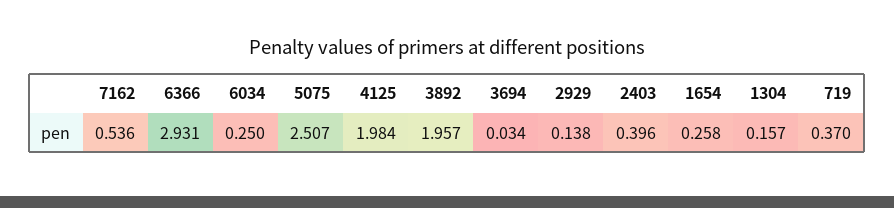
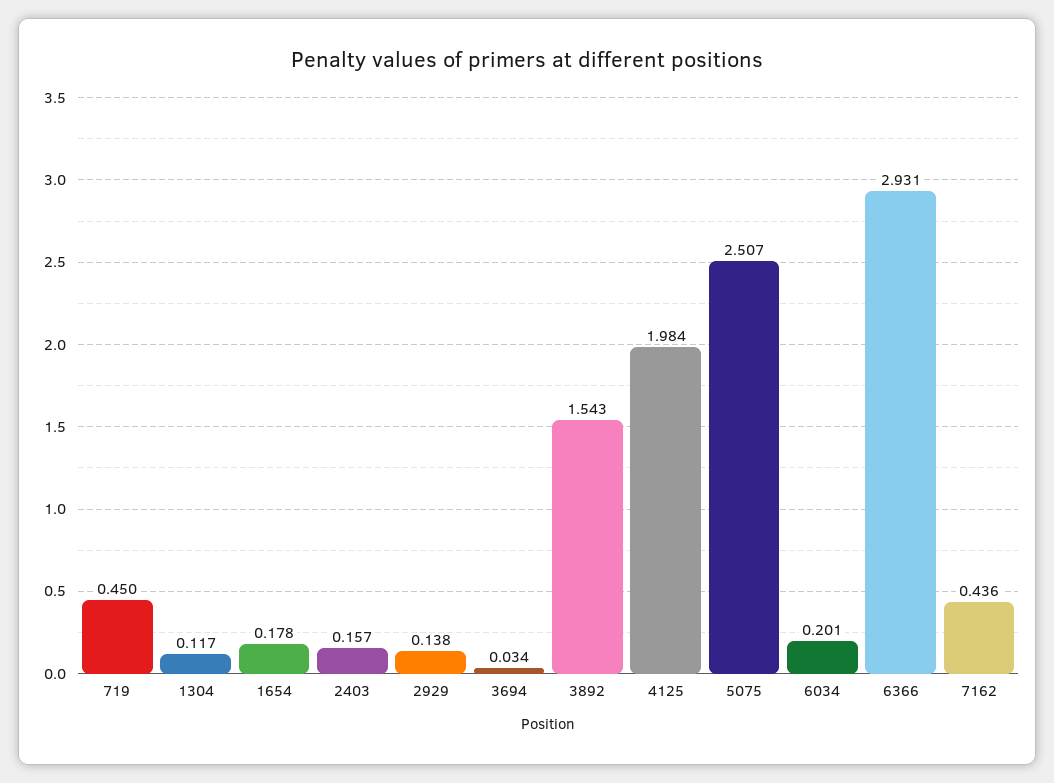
7162: 0.536 -> 0.436
6034: 0.25 -> 0.201
3892: 1.957 -> 1.543
2403: 0.396 -> 0.157
1654: 0.258 -> 0.178
1304: 0.157 -> 0.117
719: 0.37 -> 0.45

